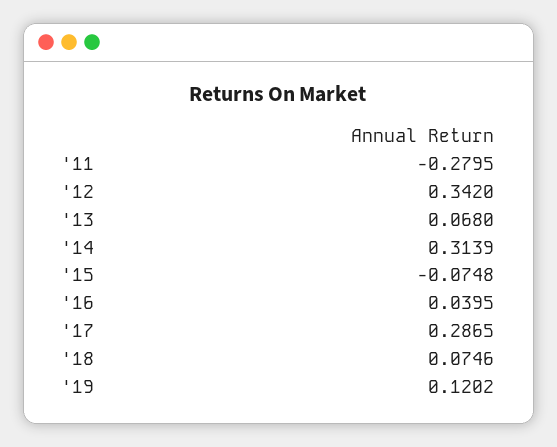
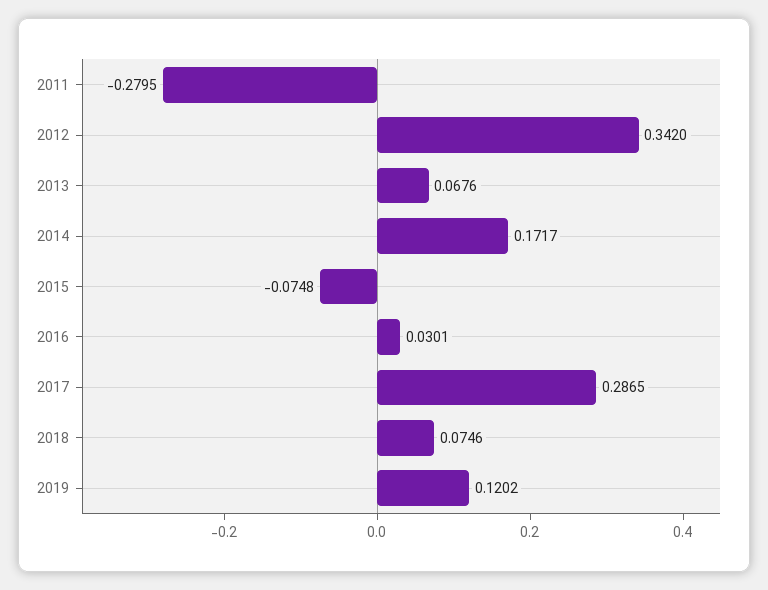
'13: 0.068 -> 0.0676
'14: 0.3139 -> 0.1717
'16: 0.0395 -> 0.0301

